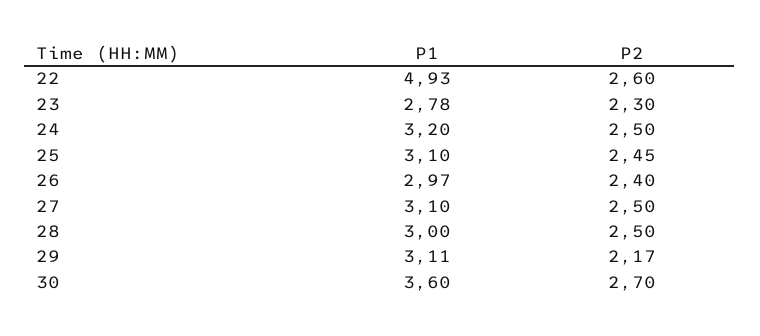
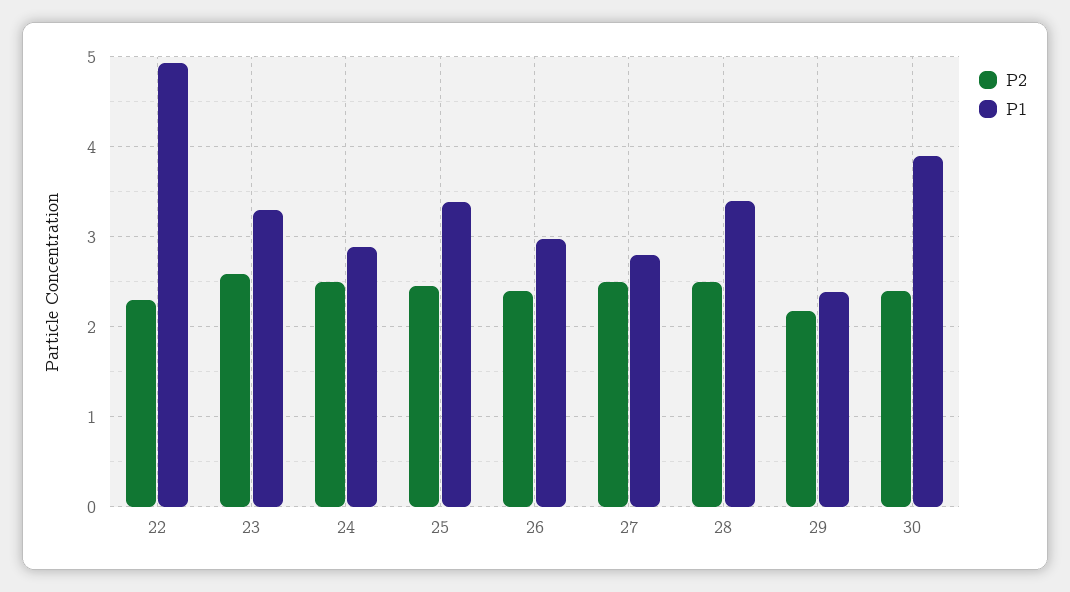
P2, 22: 2.6 -> 2.3
P1, 23: 2.78 -> 3.3
P2, 23: 2.3 -> 2.6
P1, 24: 3.2 -> 2.9
P1, 25: 3.1 -> 3.4
P1, 27: 3.1 -> 2.8
P1, 28: 3 -> 3.4
P1, 29: 3.11 -> 2.4
P1, 30: 3.6 -> 3.9
P2, 30: 2.7 -> 2.4

